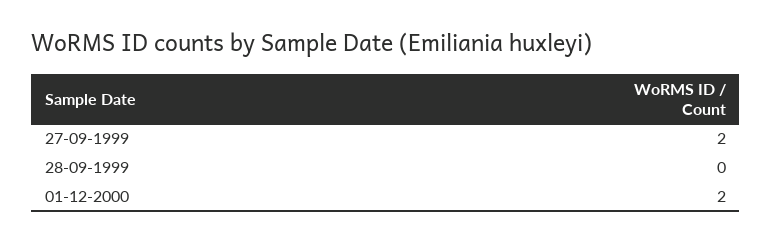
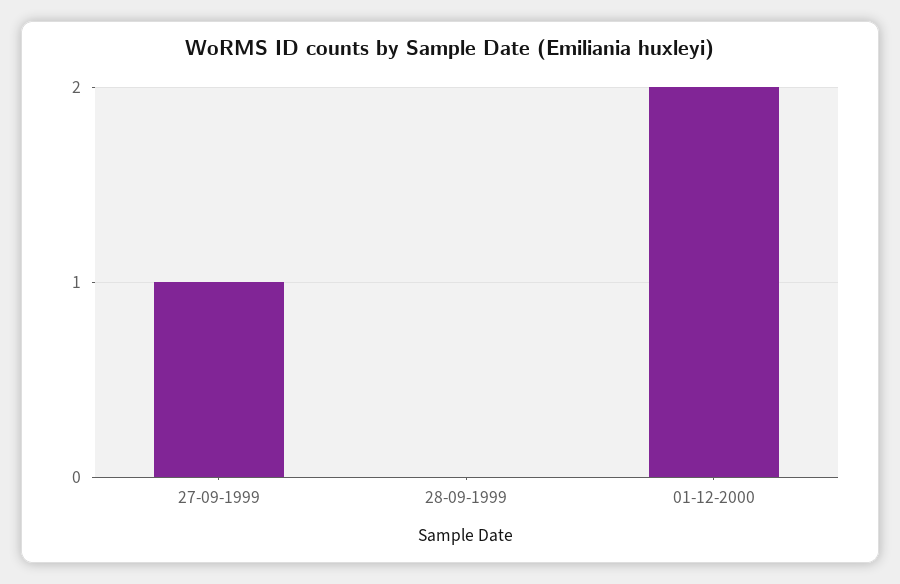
27-09-1999: 2 -> 1

